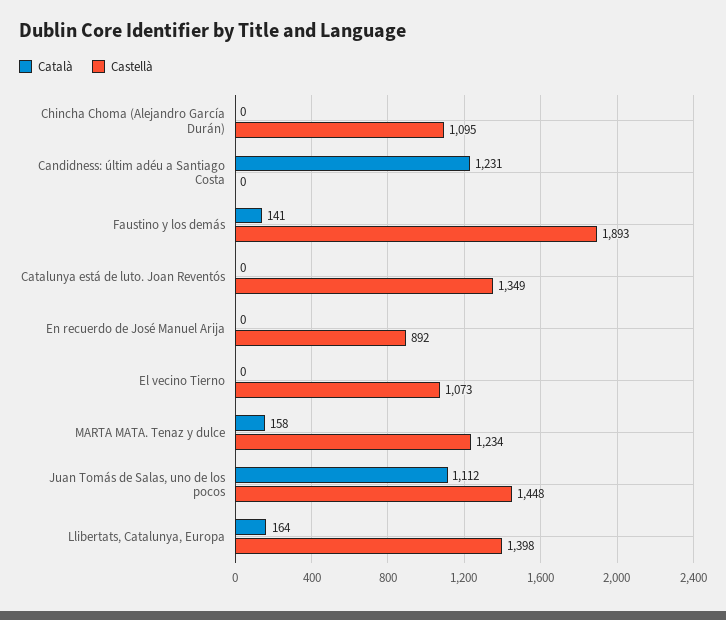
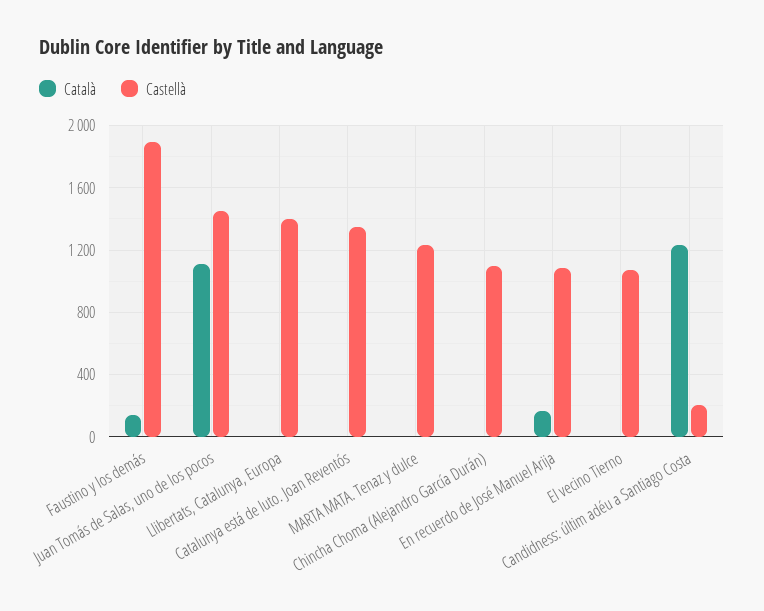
Castellà, Candidness: últim adéu a Santiago Costa: 0 -> 200
Català, En recuerdo de José Manuel Arija: 0 -> 150
Castellà, En recuerdo de José Manuel Arija: 892 -> 1100
Català, MARTA MATA. Tenaz y dulce: 158 -> 0
Català, Llibertats, Catalunya, Europa: 164 -> 0

